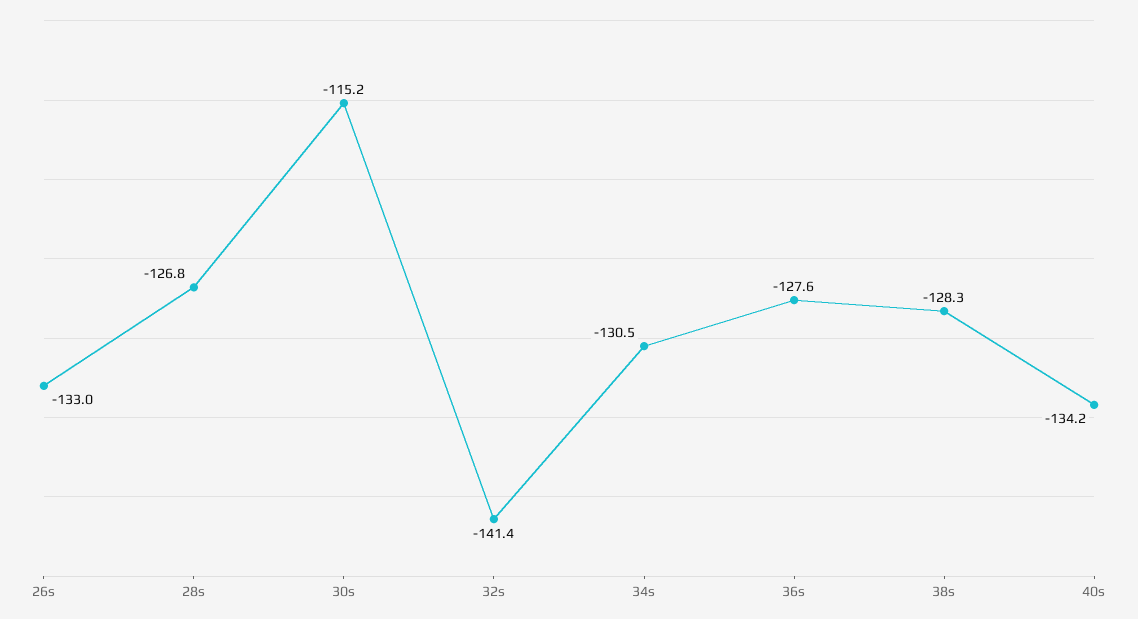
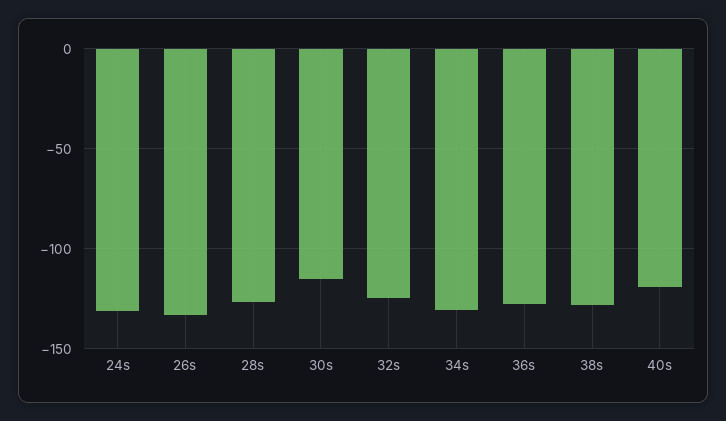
32s: -141.4 -> -125
40s: -134.2 -> -120
24s: none -> -130

